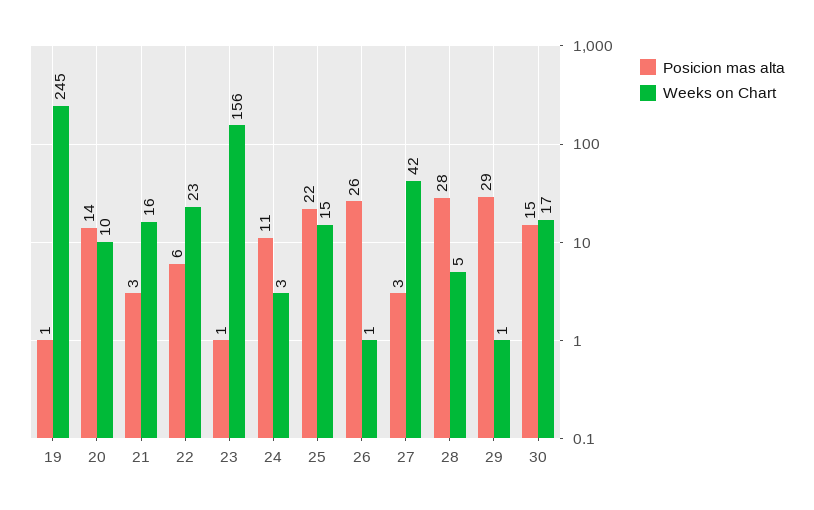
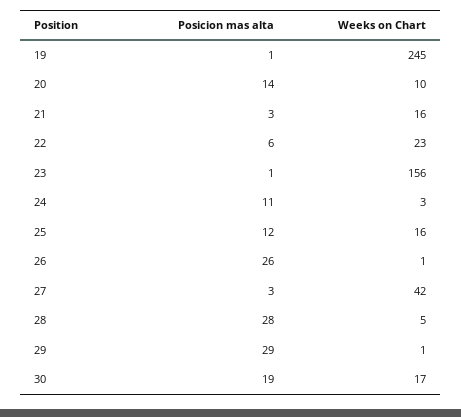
Posicion mas alta, 25: 22 -> 12
Weeks on Chart, 25: 15 -> 16
Posicion mas alta, 30: 15 -> 19

